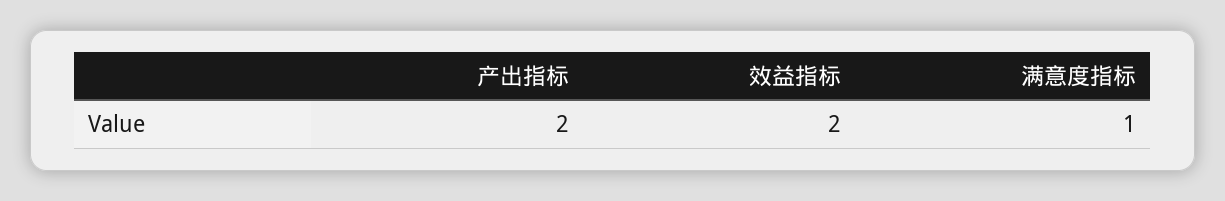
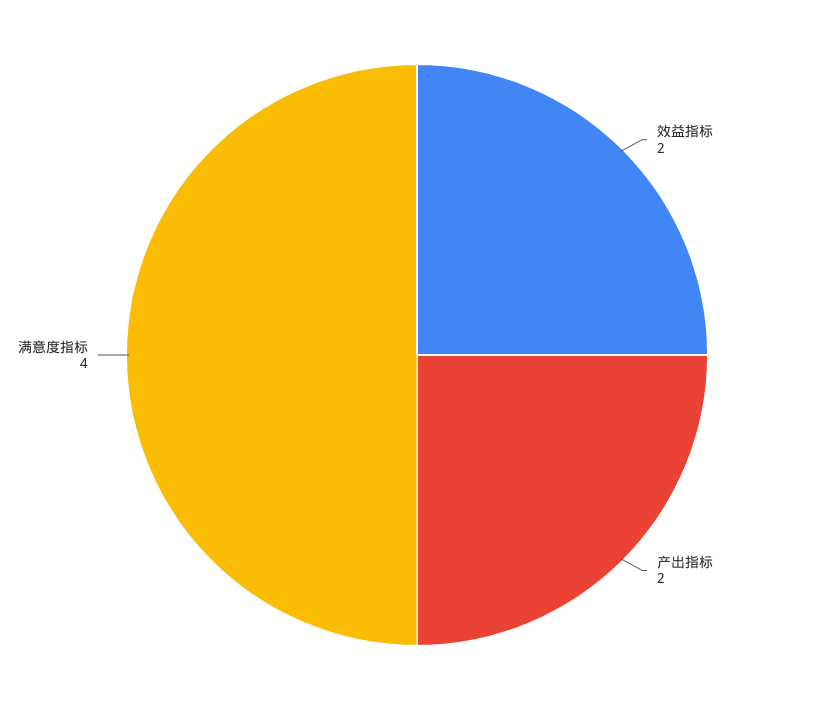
满意度指标: 1 -> 4

